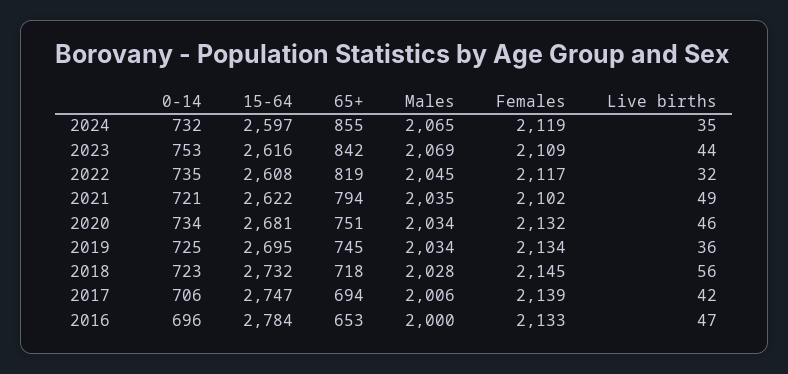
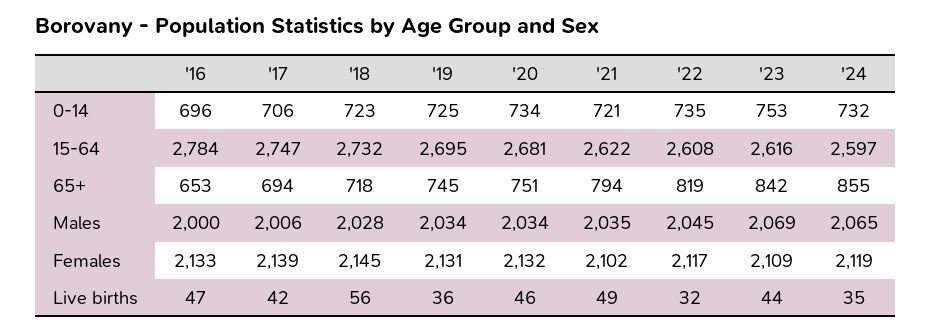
Females, 2019: 2134 -> 2131

